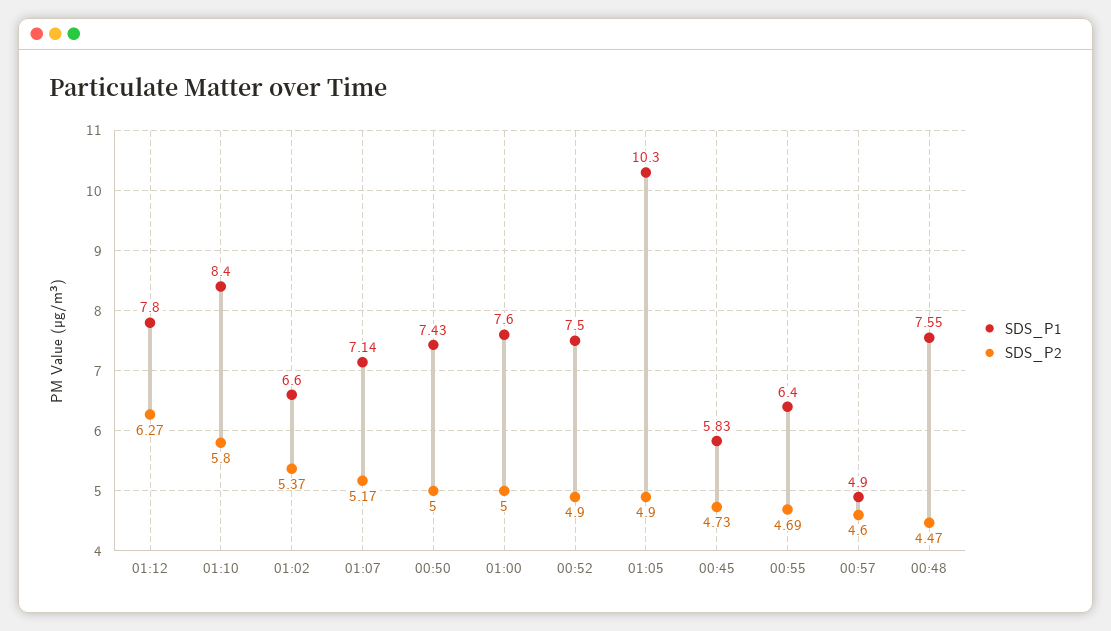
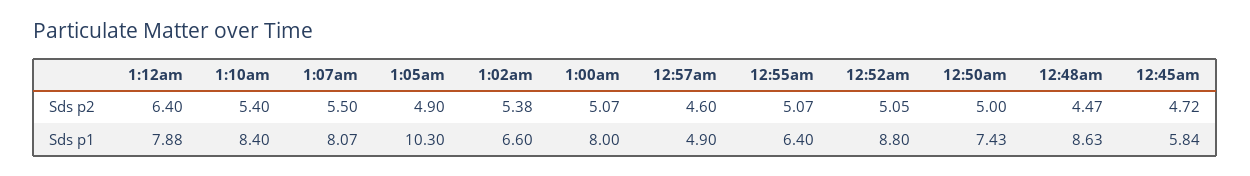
SDS_P1, 01:12: 7.8 -> 7.88
SDS_P2, 01:12: 6.27 -> 6.4
SDS_P2, 01:10: 5.8 -> 5.4
SDS_P2, 01:02: 5.37 -> 5.38
SDS_P1, 01:07: 7.14 -> 8.07
SDS_P2, 01:07: 5.17 -> 5.5
SDS_P1, 01:00: 7.6 -> 8
SDS_P2, 01:00: 5 -> 5.07
SDS_P1, 00:52: 7.5 -> 8.8
SDS_P2, 00:52: 4.9 -> 5.05
SDS_P1, 00:45: 5.83 -> 5.84
SDS_P2, 00:45: 4.73 -> 4.72
SDS_P2, 00:55: 4.69 -> 5.07
SDS_P1, 00:48: 7.55 -> 8.63

